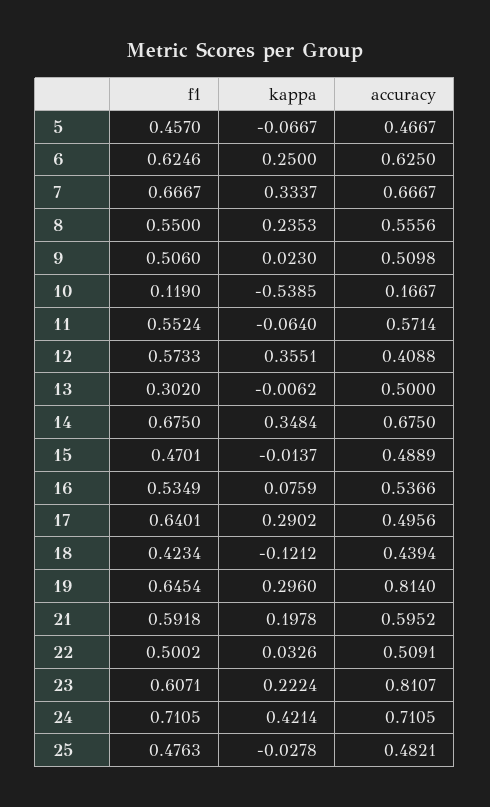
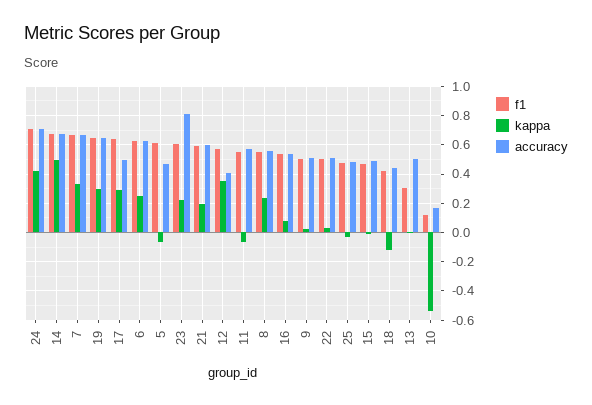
f1, 5: 0.457 -> 0.6
kappa, 14: 0.3484 -> 0.5
accuracy, 19: 0.814 -> 0.65

